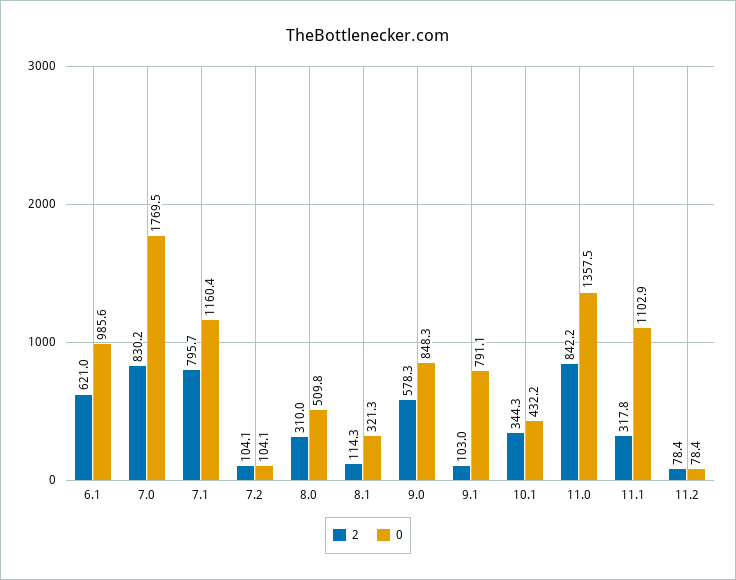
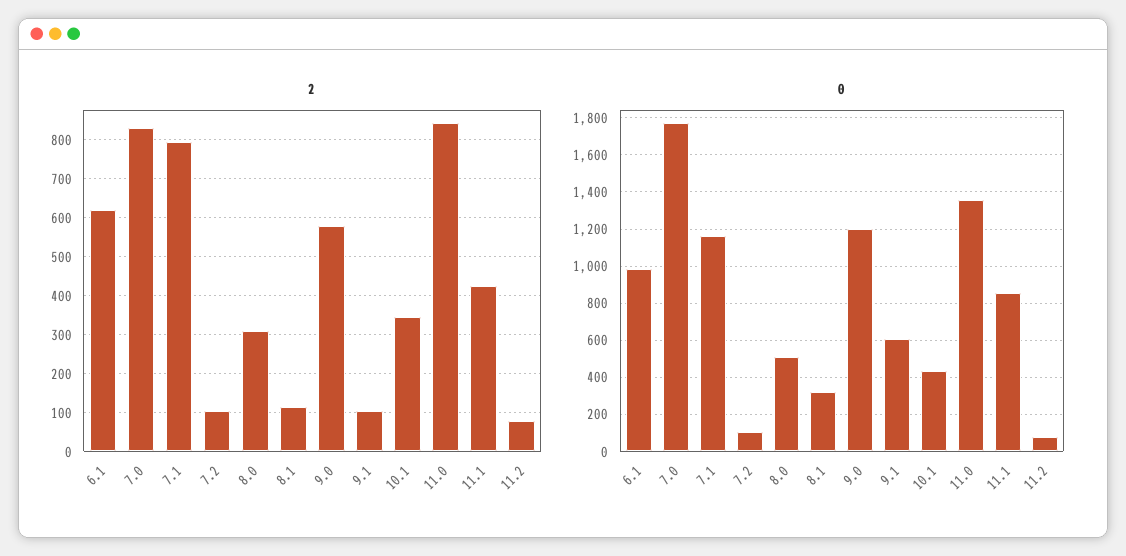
0, 9.0: 848.3 -> 1200
0, 9.1: 791.1 -> 600
2, 11.1: 317.8 -> 420
0, 11.1: 1102.9 -> 850

